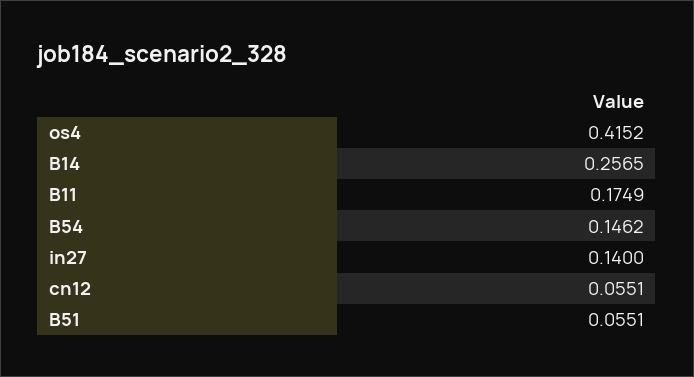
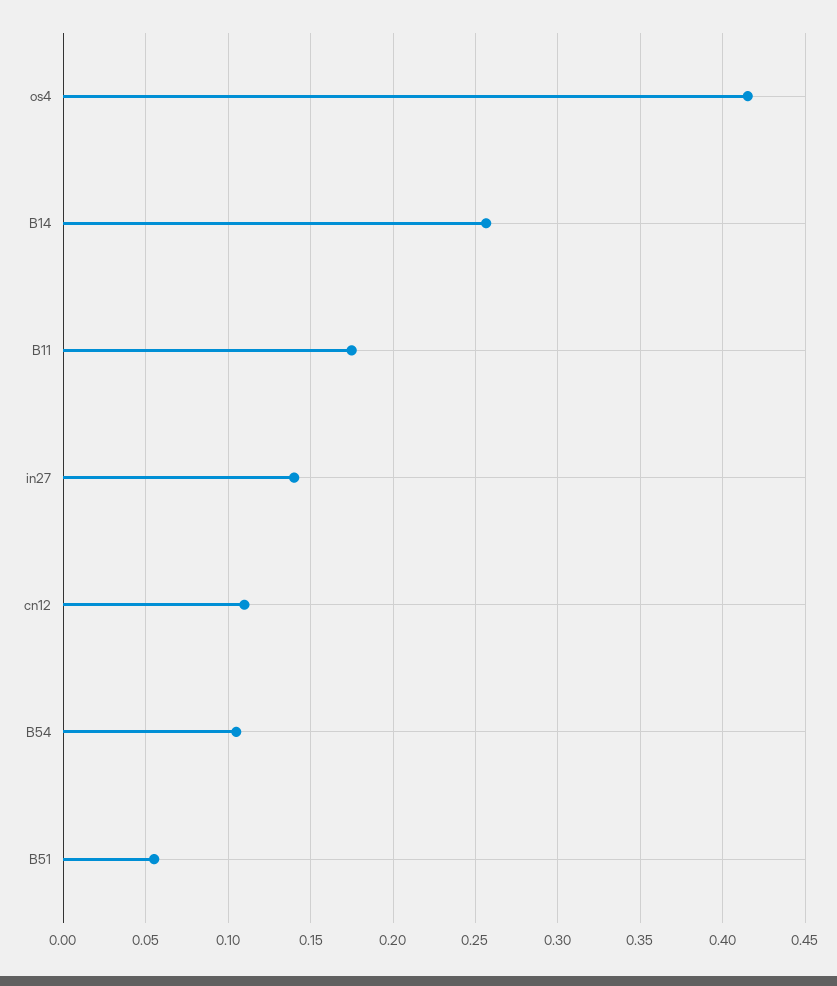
B54: 0.1462 -> 0.105
cn12: 0.0551 -> 0.11

